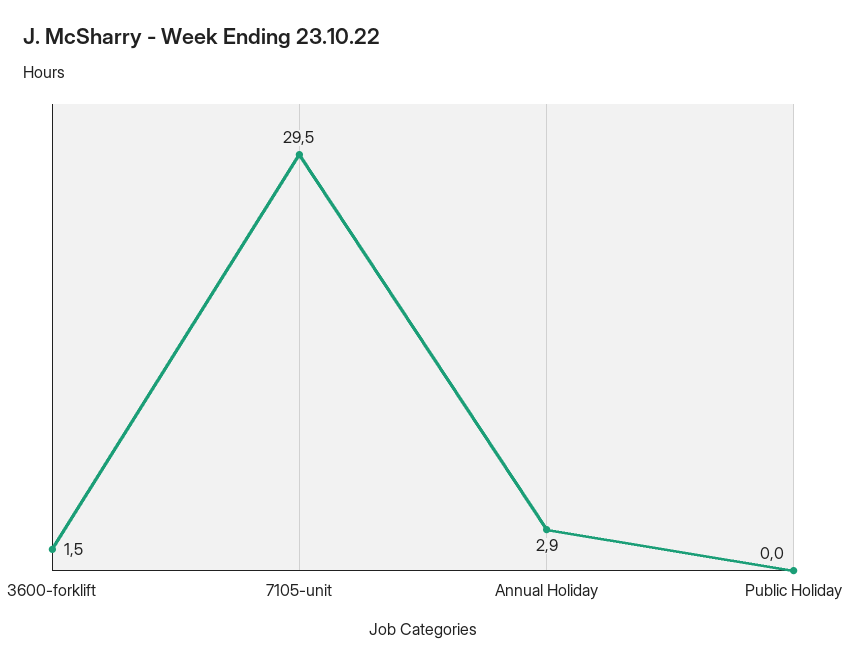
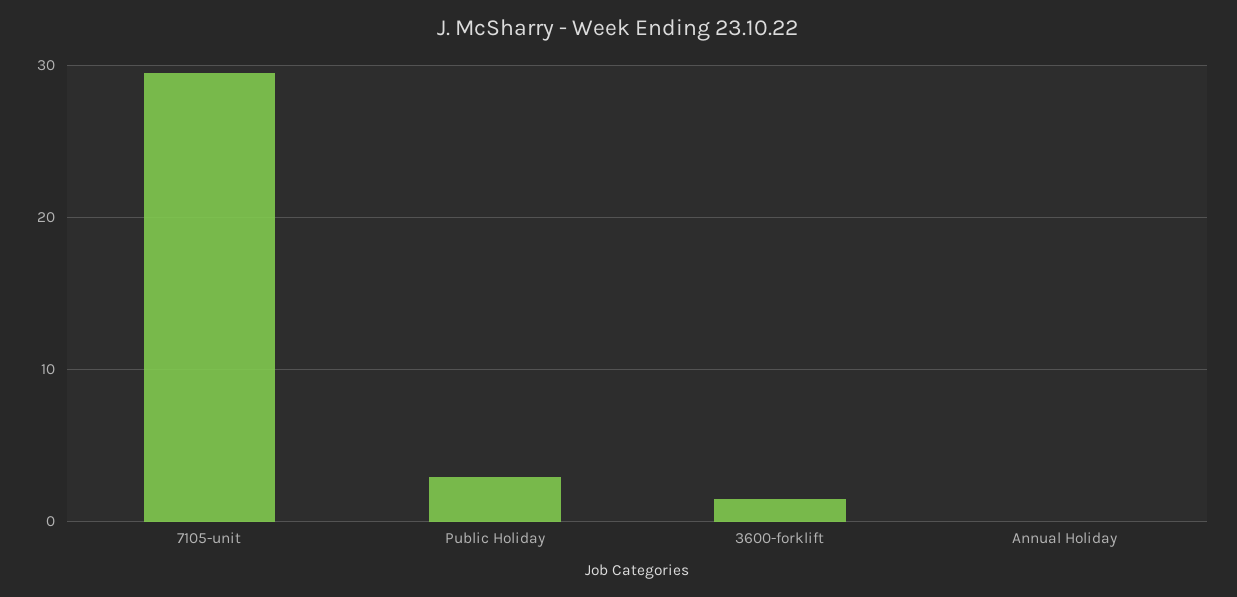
Annual Holiday: 2.9 -> 0
Public Holiday: 0 -> 3

